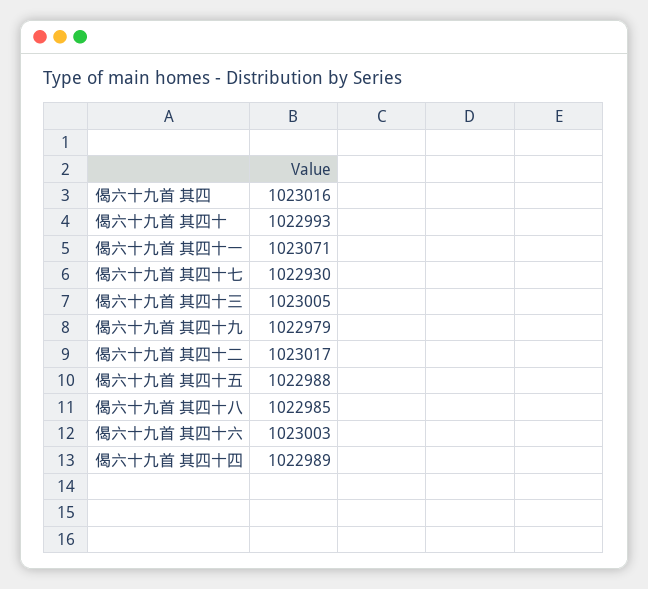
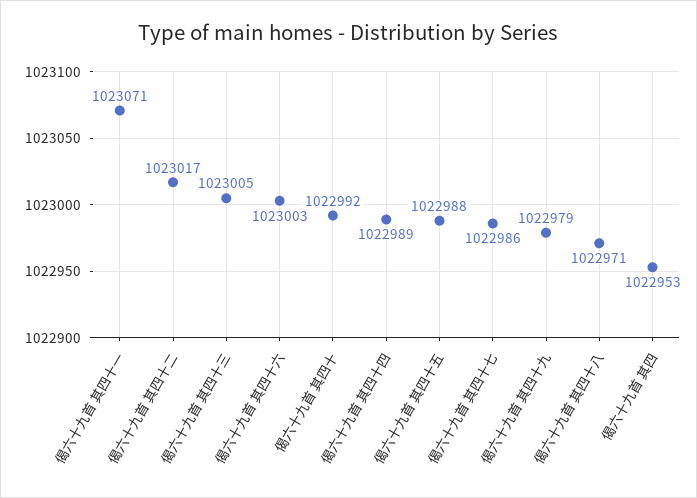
偈六十九首 其四: 1023016 -> 1022953
偈六十九首 其四十: 1022993 -> 1022992
偈六十九首 其四十七: 1022930 -> 1022986
偈六十九首 其四十八: 1022985 -> 1022971

